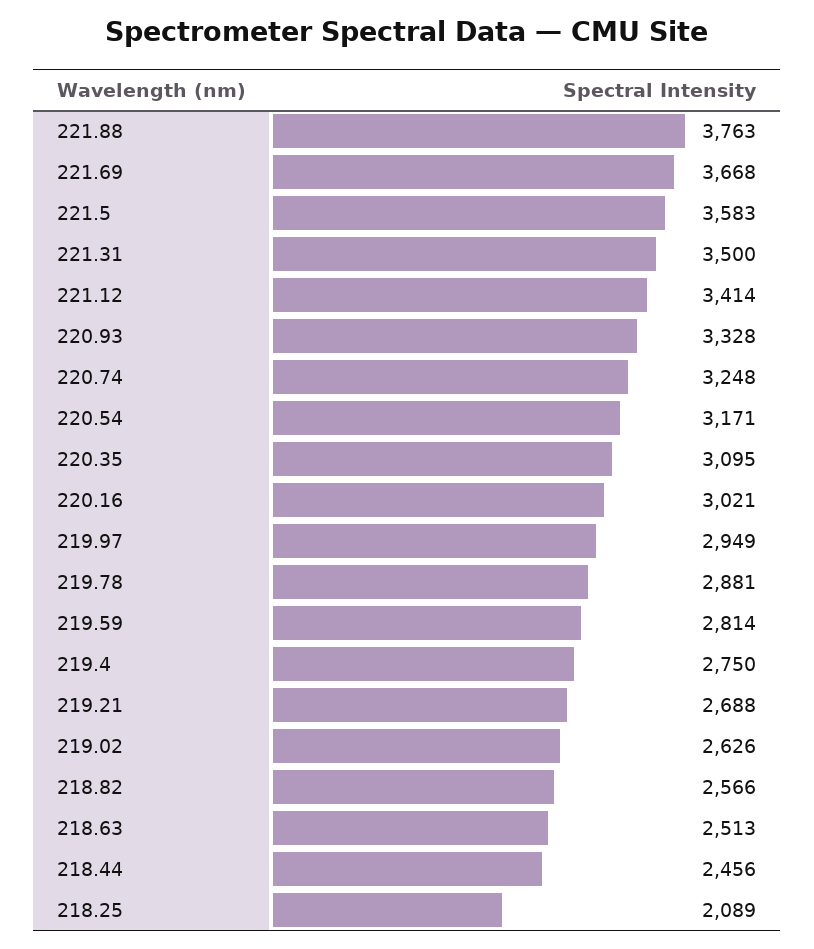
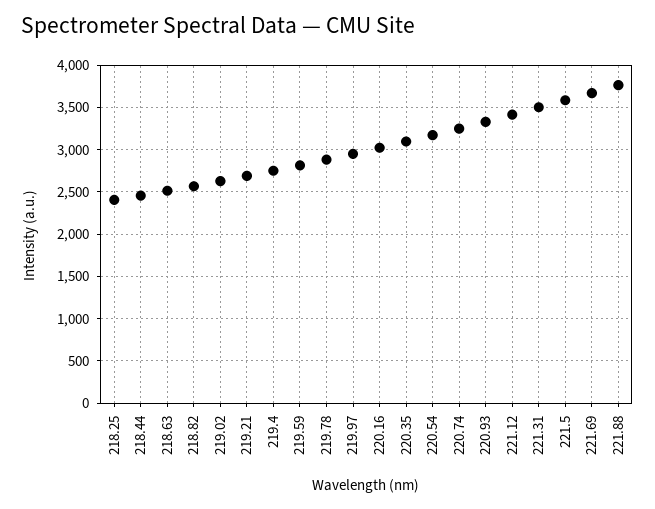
218.25: 2089 -> 2400

